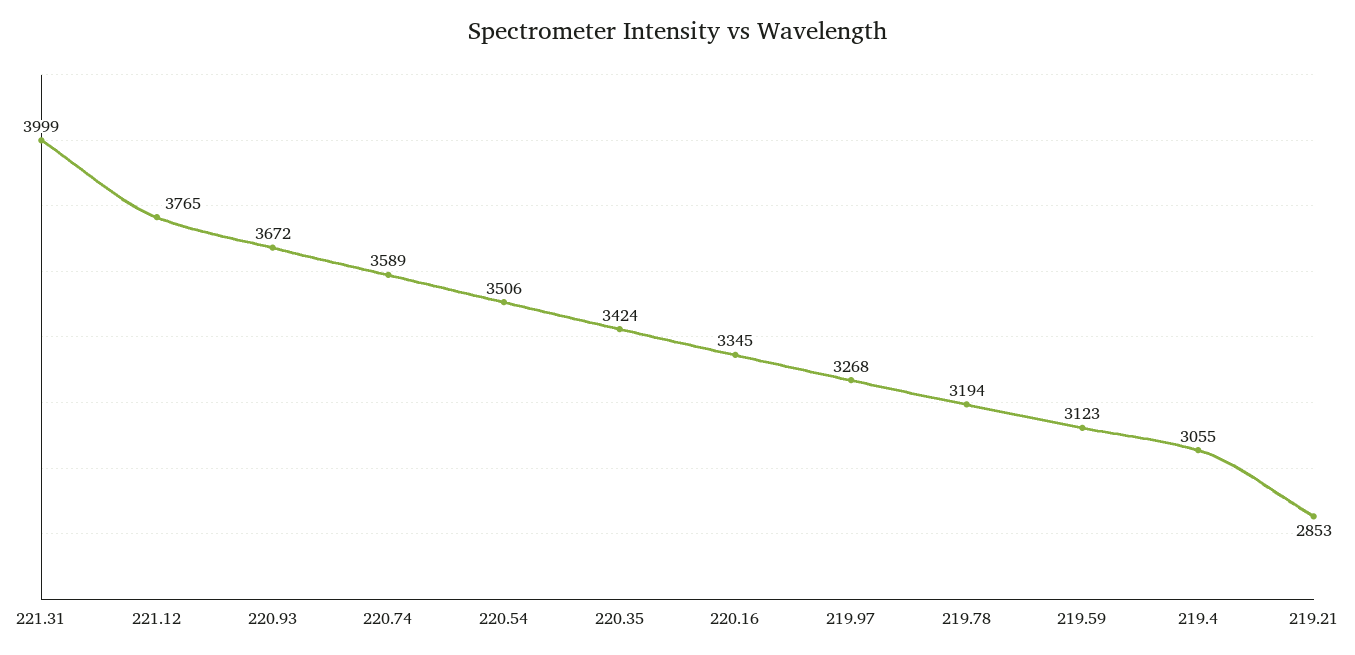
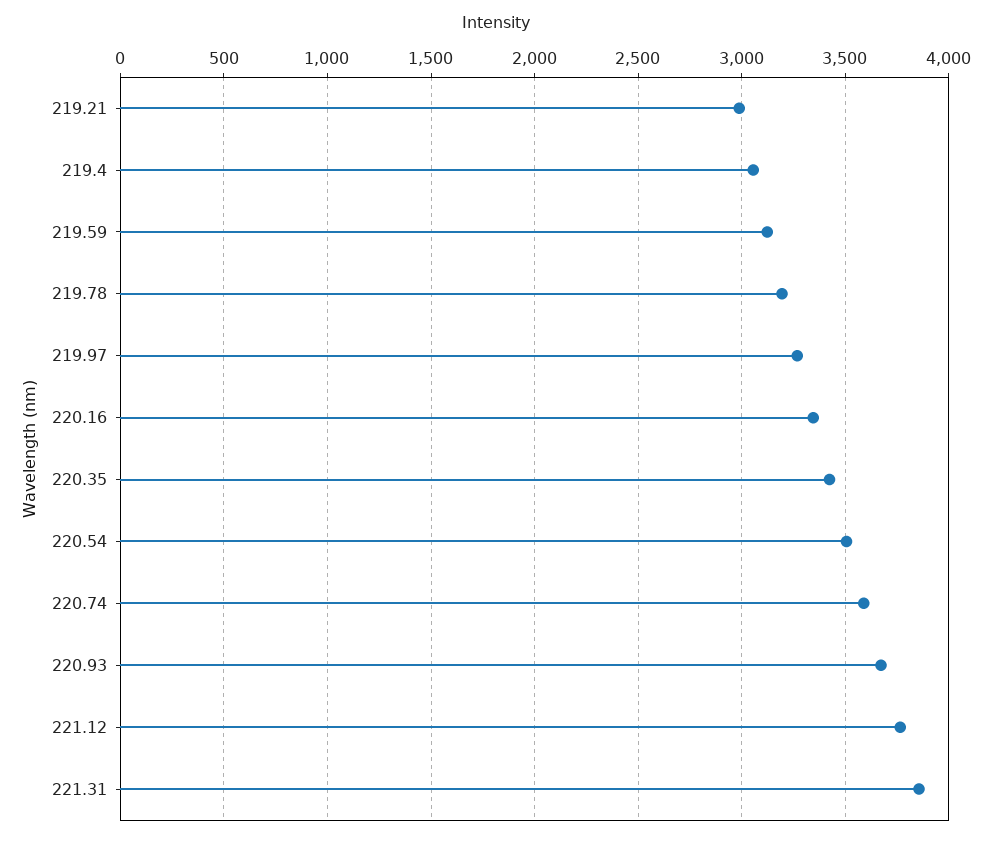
221.31: 3999 -> 3850
219.21: 2853 -> 3000

